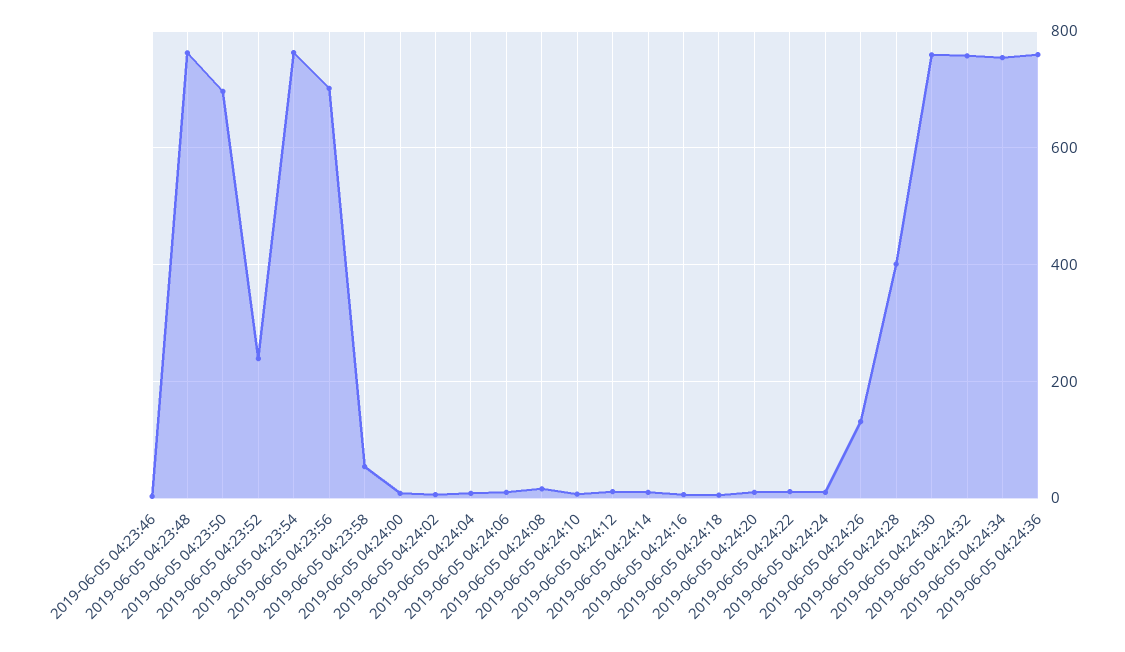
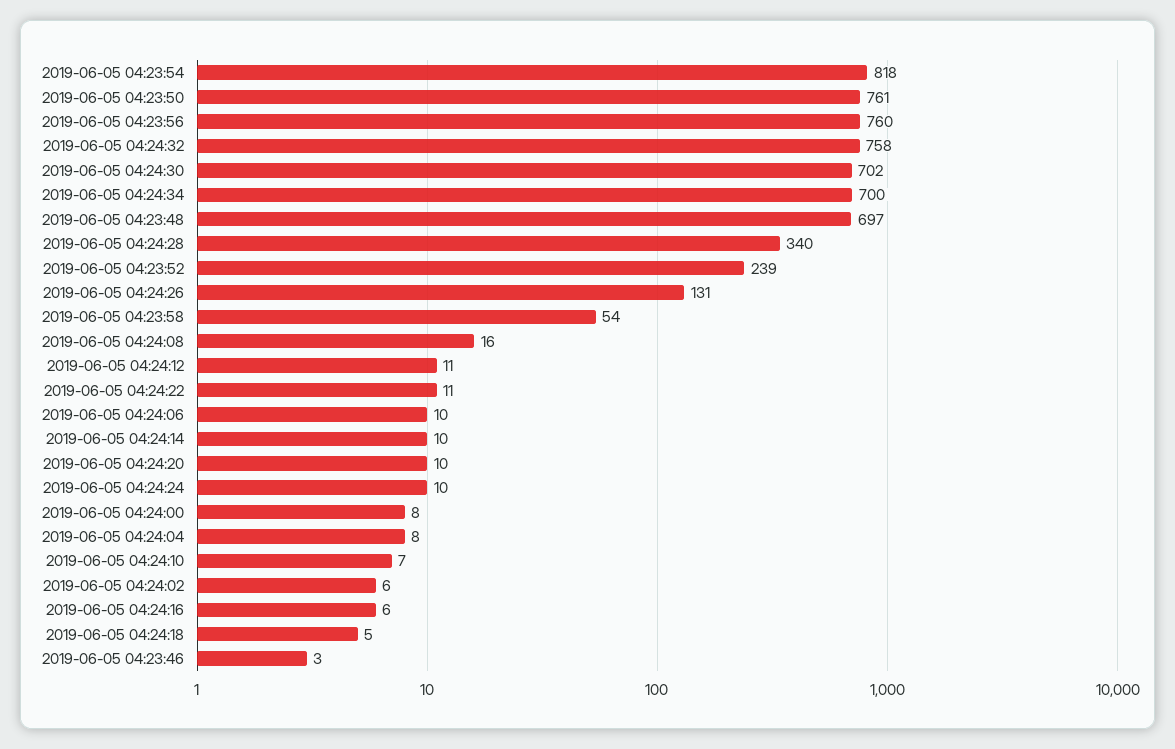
2019-06-05 04:23:48: 760 -> 697
2019-06-05 04:23:50: 700 -> 761
2019-06-05 04:23:54: 760 -> 818
2019-06-05 04:23:56: 700 -> 760
2019-06-05 04:24:28: 400 -> 340
2019-06-05 04:24:30: 760 -> 702
2019-06-05 04:24:34: 760 -> 700
2019-06-05 04:24:36: 760 -> none

